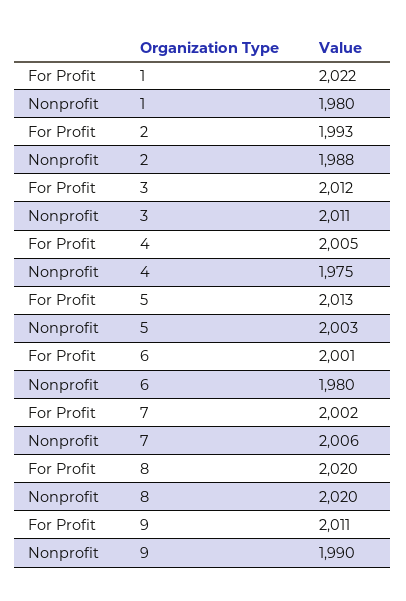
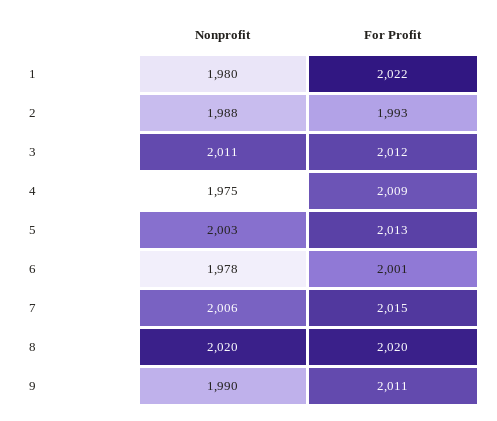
For Profit, 4: 2005 -> 2009
Nonprofit, 6: 1980 -> 1978
For Profit, 7: 2002 -> 2015

